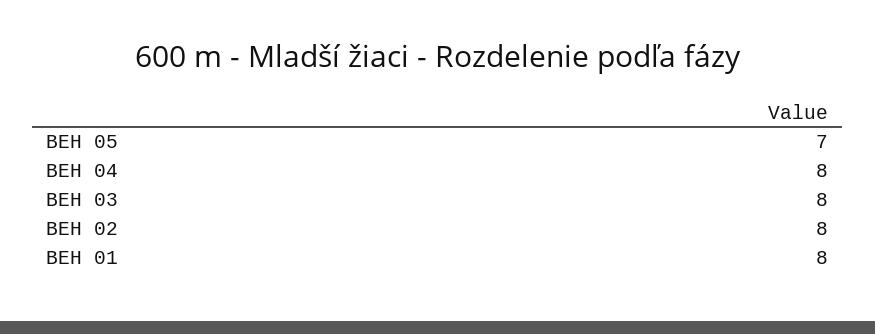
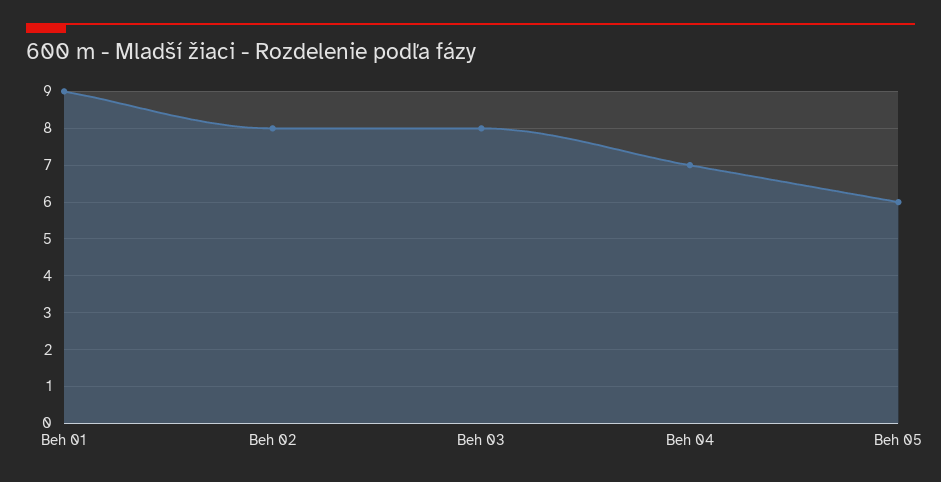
BEH 05: 7 -> 6
BEH 04: 8 -> 7
BEH 01: 8 -> 9

